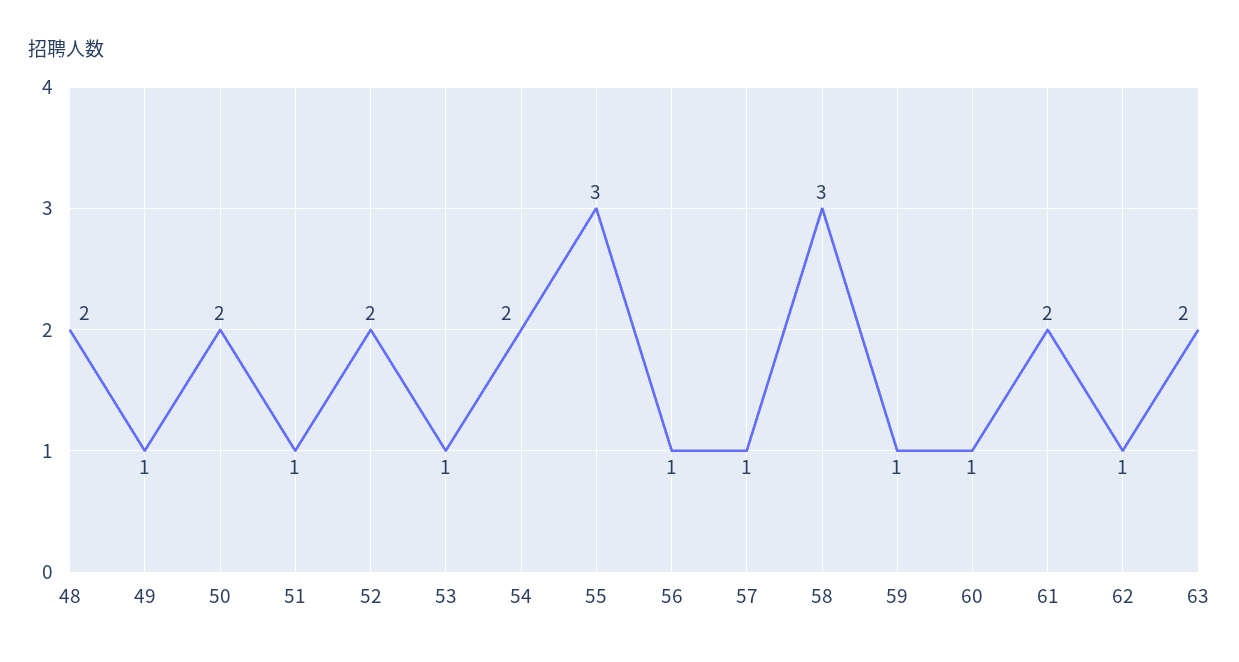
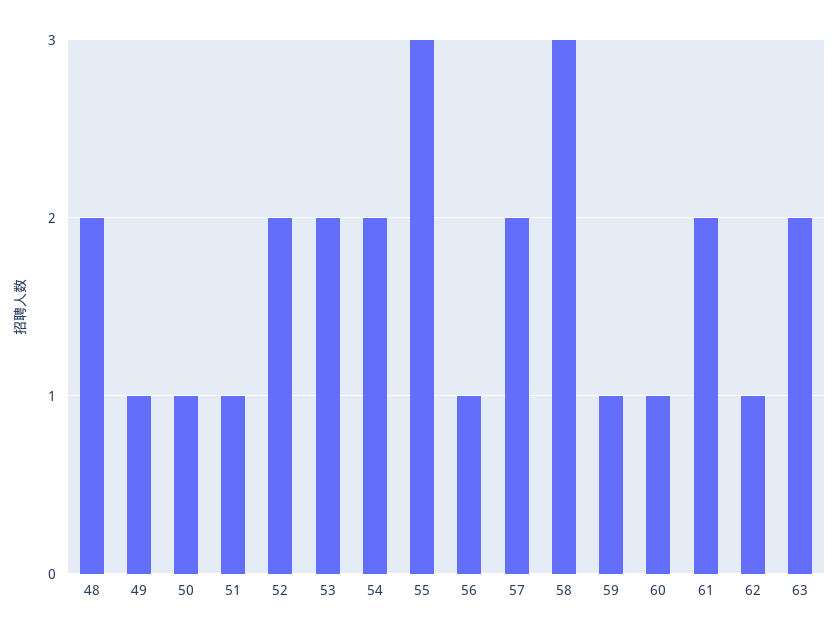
50: 2 -> 1
53: 1 -> 2
57: 1 -> 2

